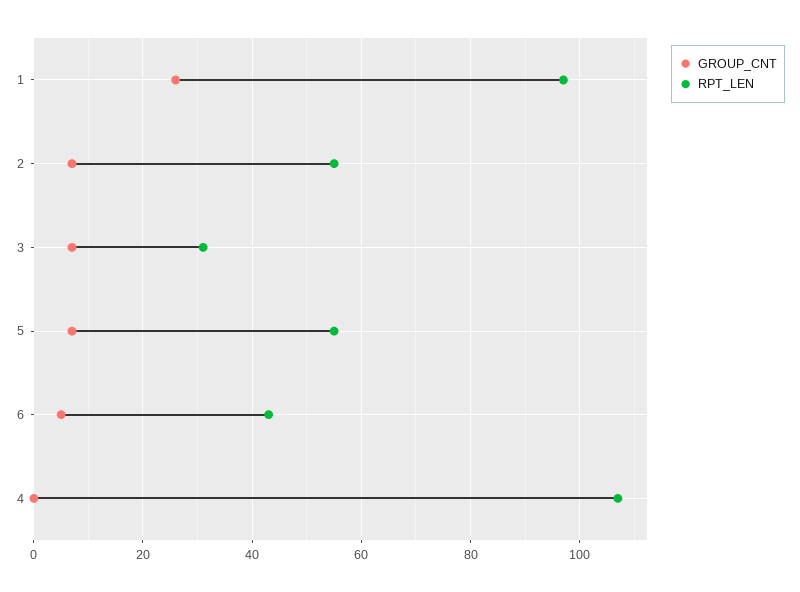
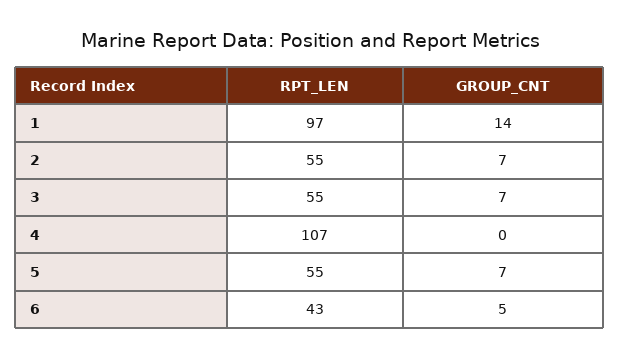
GROUP_CNT, 1: 25 -> 14
RPT_LEN, 3: 30 -> 55

